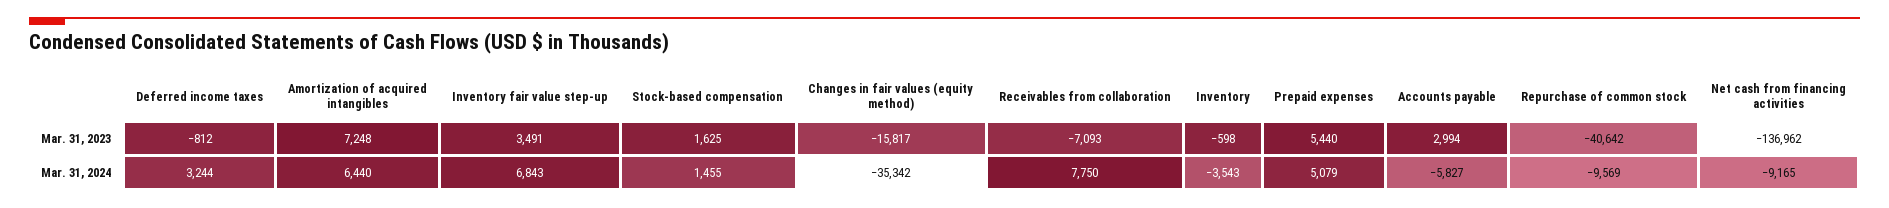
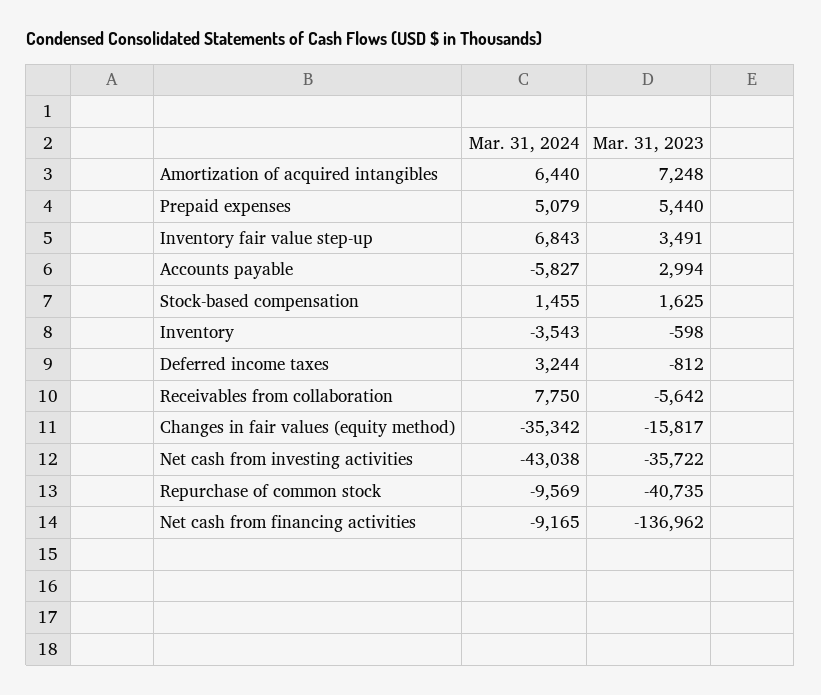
Receivables from collaboration, Mar. 31, 2023: -7093 -> -5642
Repurchase of common stock, Mar. 31, 2023: -40642 -> -40735
Net cash from investing activities, Mar. 31, 2024: none -> -43038
Net cash from investing activities, Mar. 31, 2023: none -> -35722

